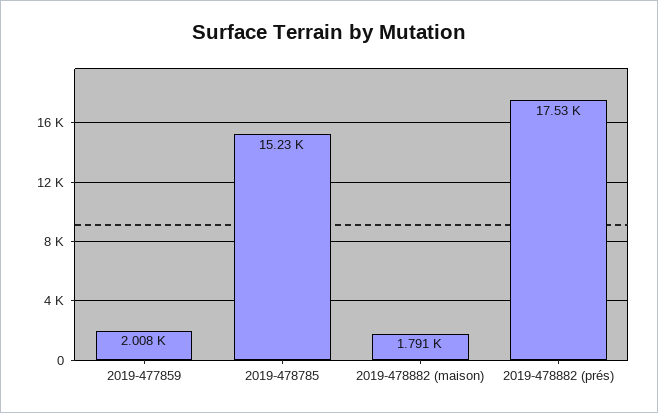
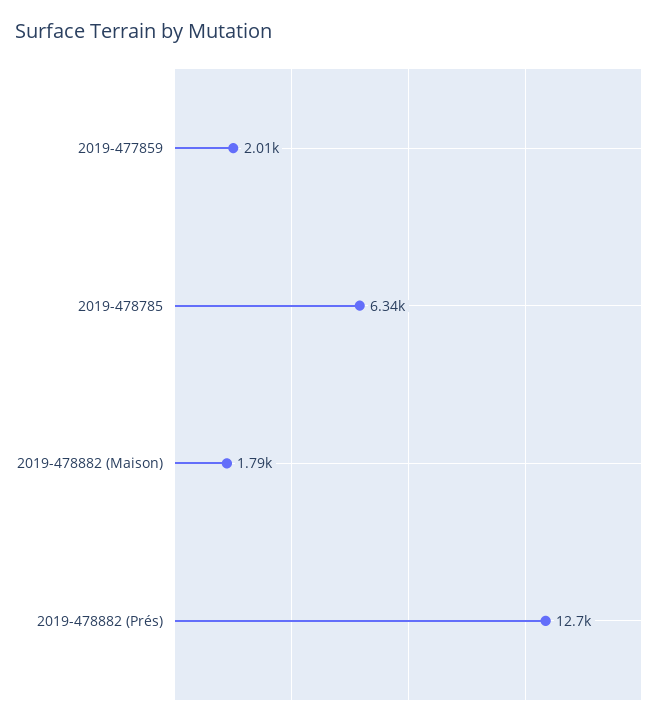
2019-478785: 15230 -> 6340
2019-478882 (prés): 17530 -> 12700

